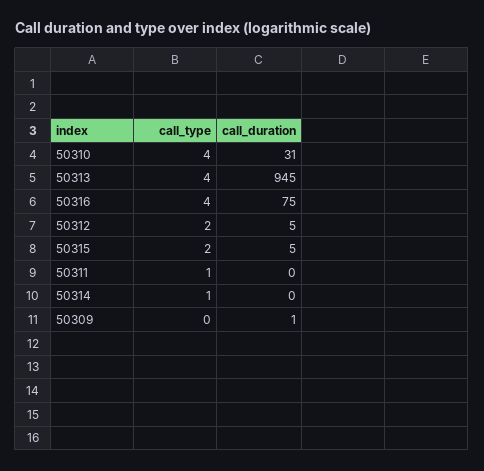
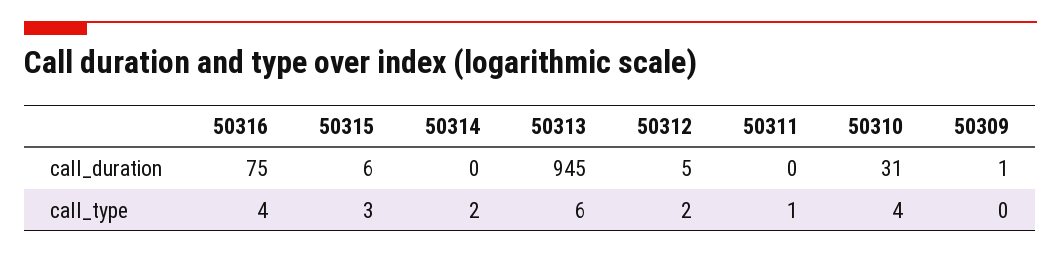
call_type, 50313: 4 -> 6
call_type, 50315: 2 -> 3
call_duration, 50315: 5 -> 6
call_type, 50314: 1 -> 2

